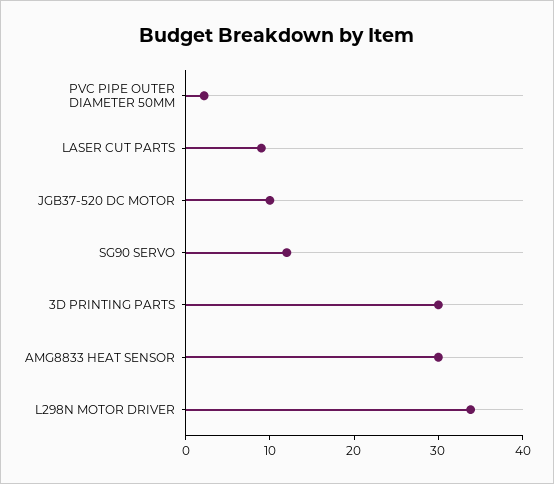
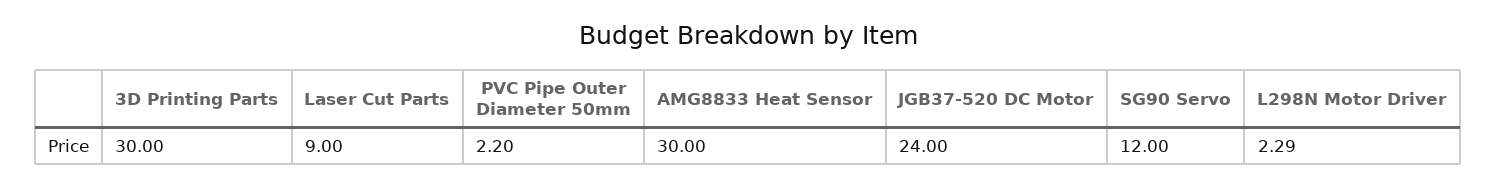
JGB37-520 DC MOTOR: 10 -> 24
L298N MOTOR DRIVER: 34 -> 2.29

